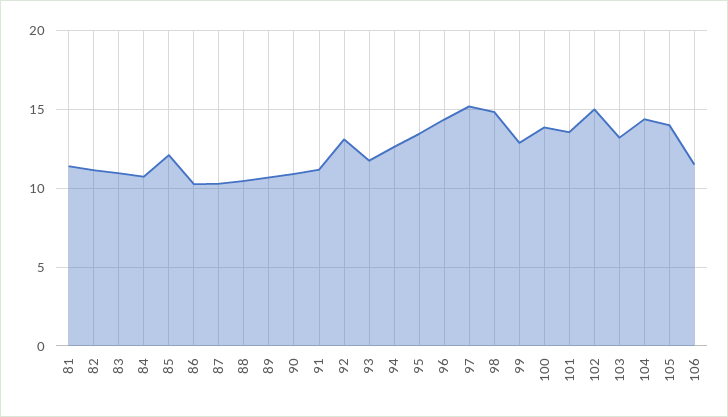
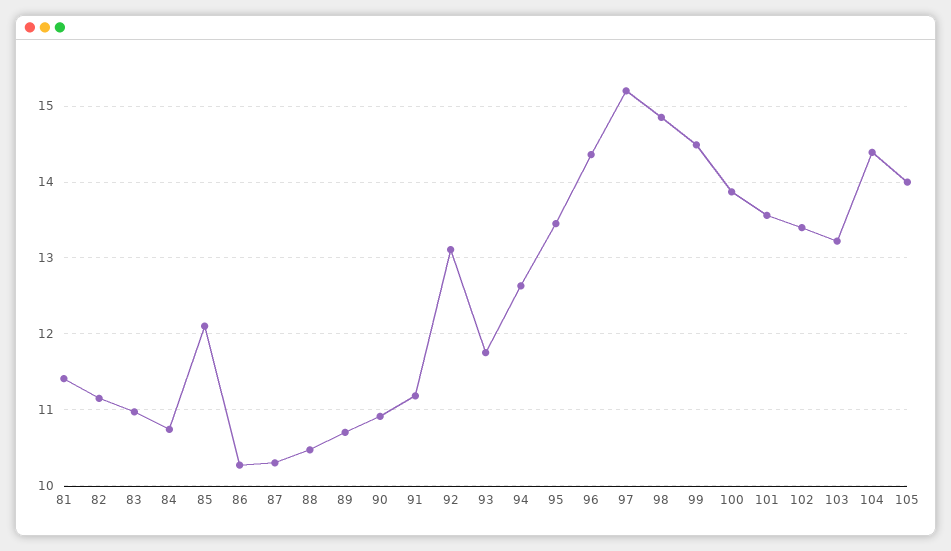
99: 13 -> 14.5
102: 15 -> 13.4
106: 11.5 -> none

